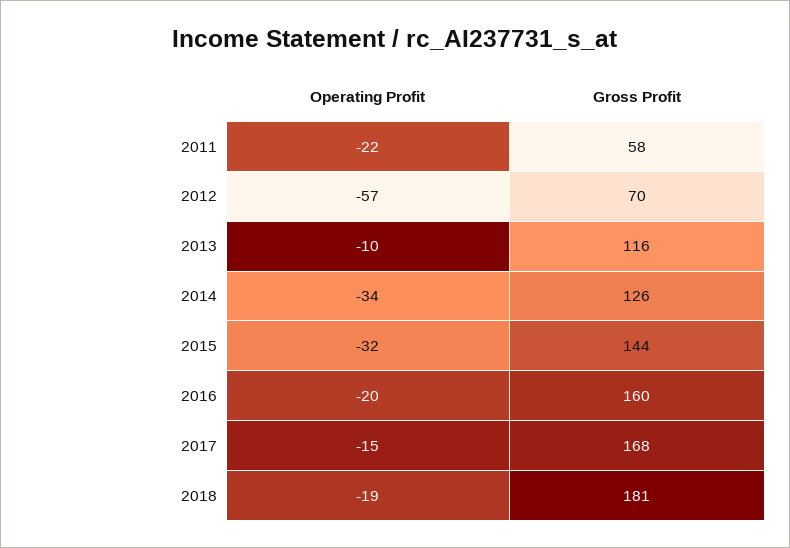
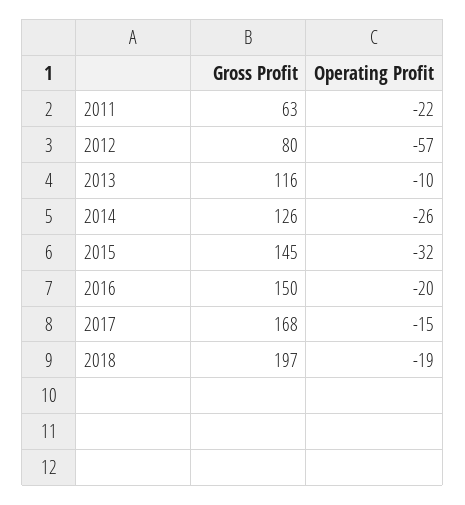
Gross Profit, 2011: 58 -> 63
Gross Profit, 2012: 70 -> 80
Operating Profit, 2014: -34 -> -26
Gross Profit, 2015: 144 -> 145
Gross Profit, 2016: 160 -> 150
Gross Profit, 2018: 181 -> 197

